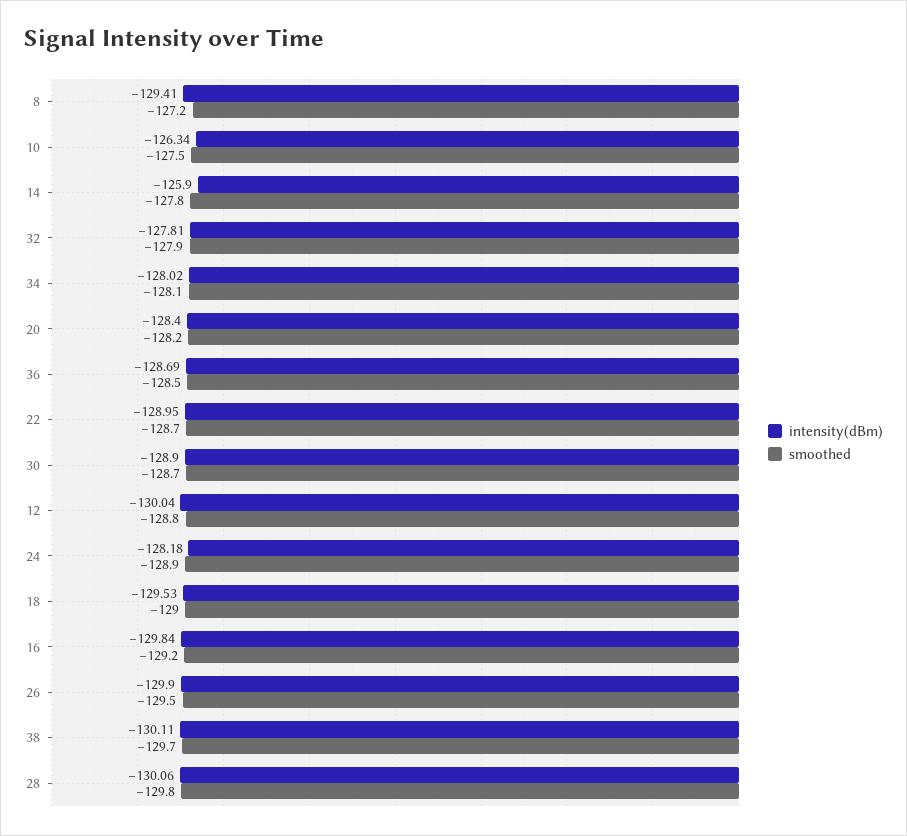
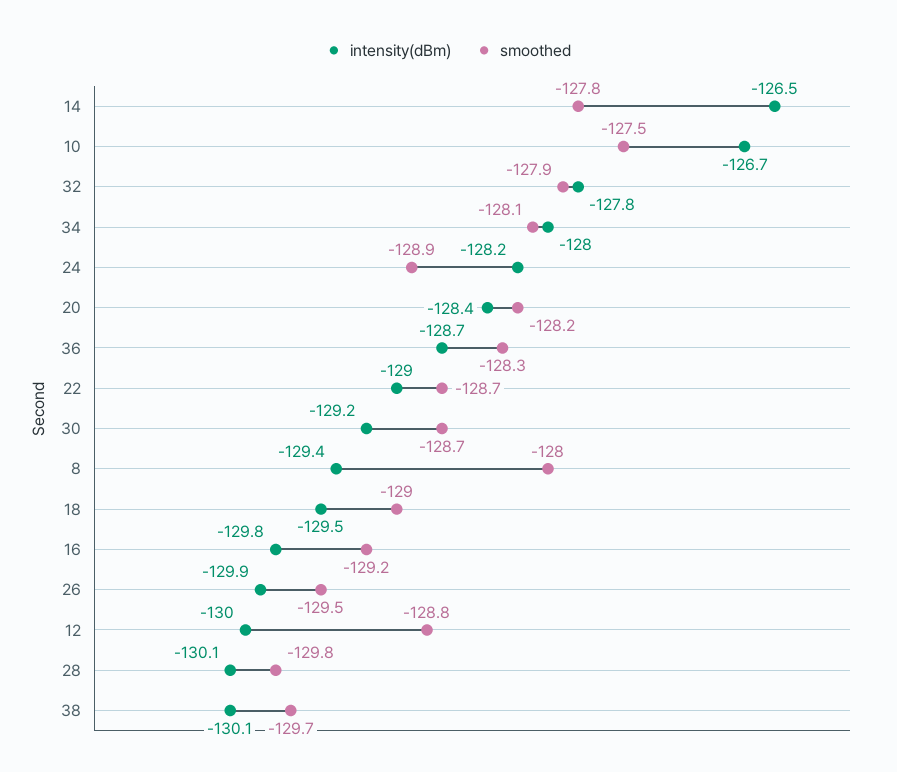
smoothed, 8: -127.2 -> -128
intensity(dBm), 10: -126.34 -> -126.7
intensity(dBm), 14: -125.9 -> -126.5
smoothed, 36: -128.5 -> -128.3
intensity(dBm), 30: -128.9 -> -129.2

